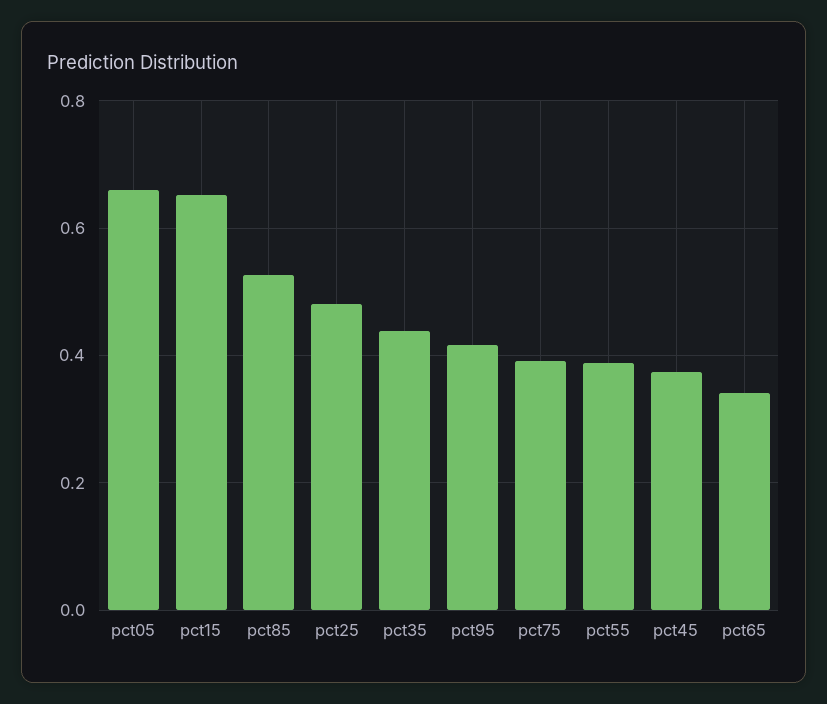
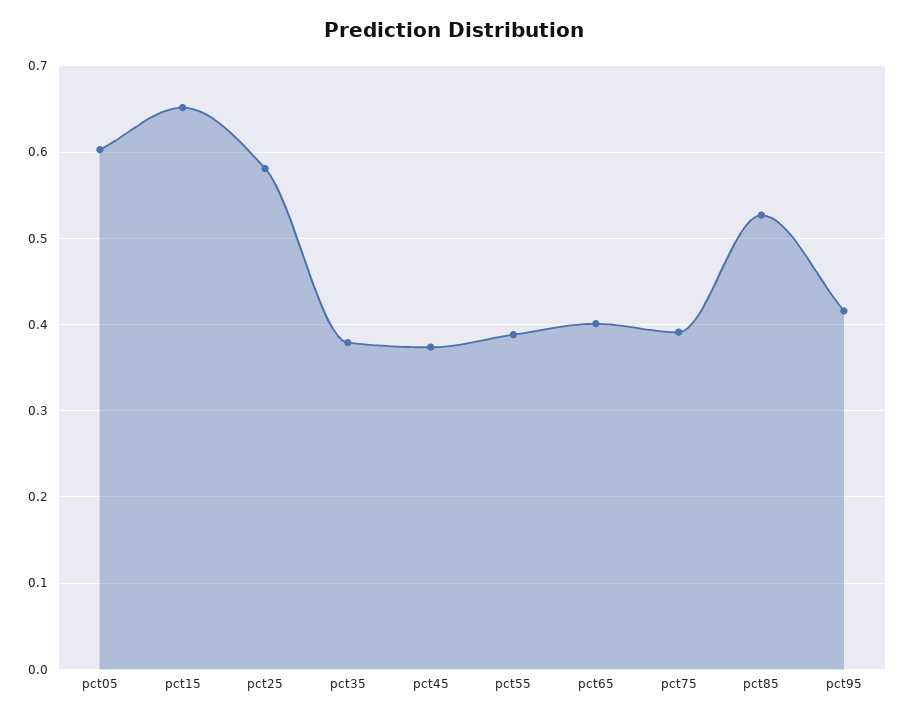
pct05: 0.66 -> 0.6
pct25: 0.48 -> 0.58
pct35: 0.44 -> 0.38
pct65: 0.34 -> 0.4

